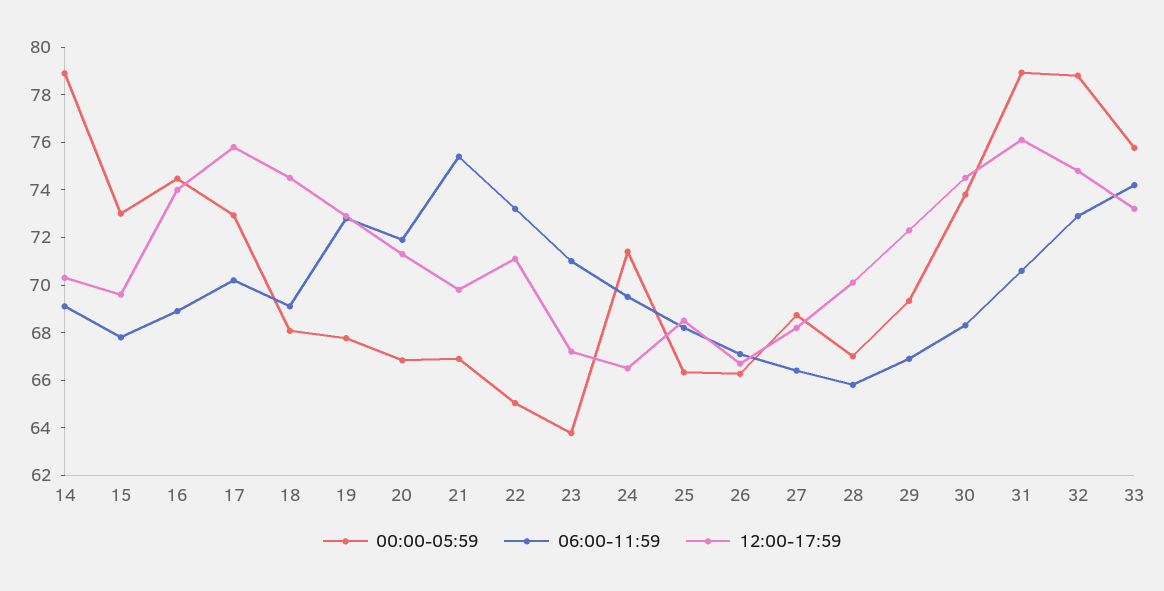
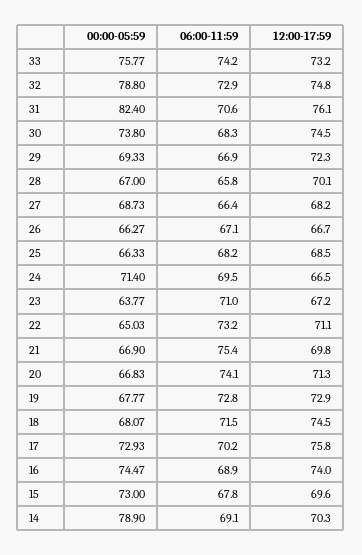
06:00-11:59, 18: 69 -> 71.5
06:00-11:59, 20: 72 -> 74.1
00:00-05:59, 31: 79 -> 82.4

